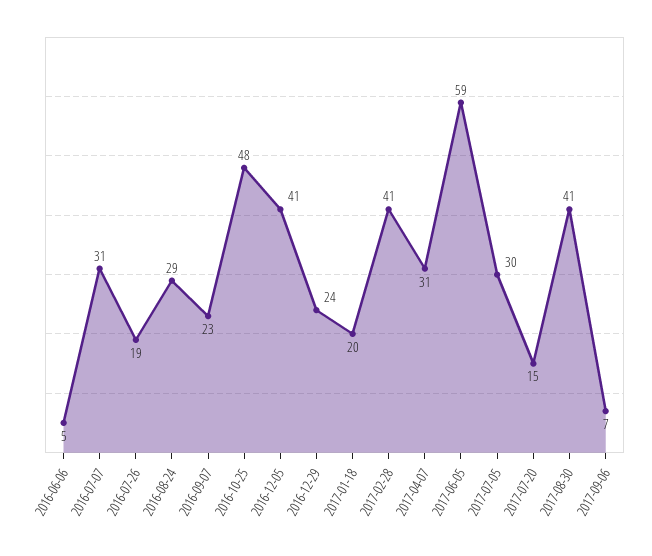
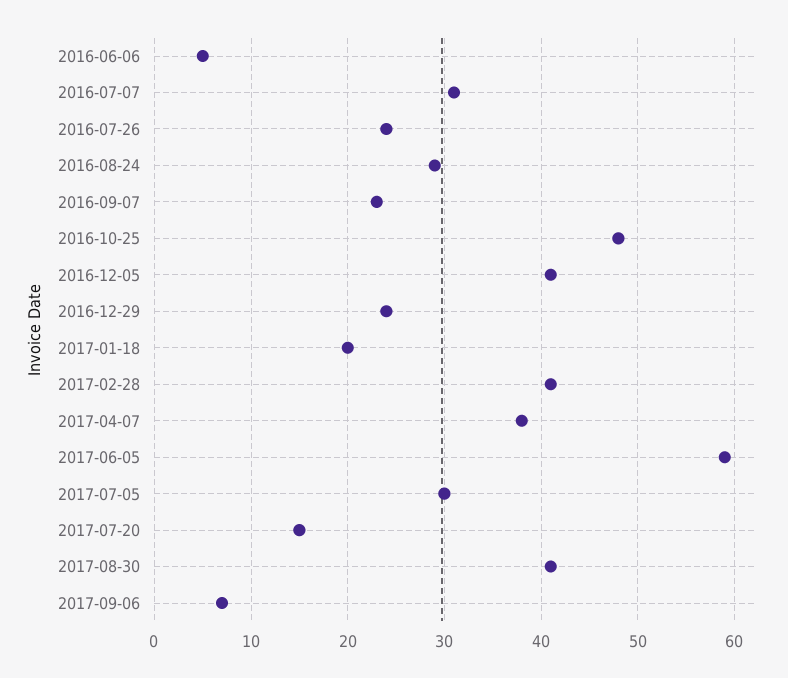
2016-07-26: 19 -> 24
2017-04-07: 31 -> 38

